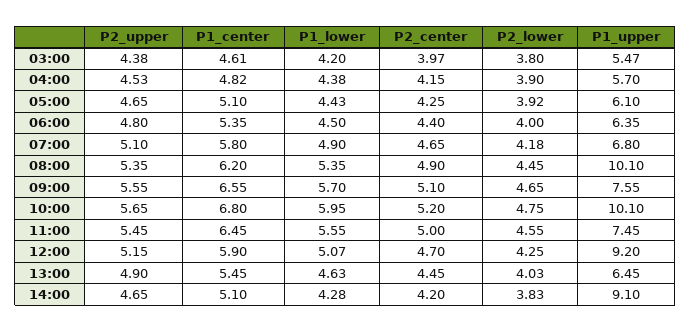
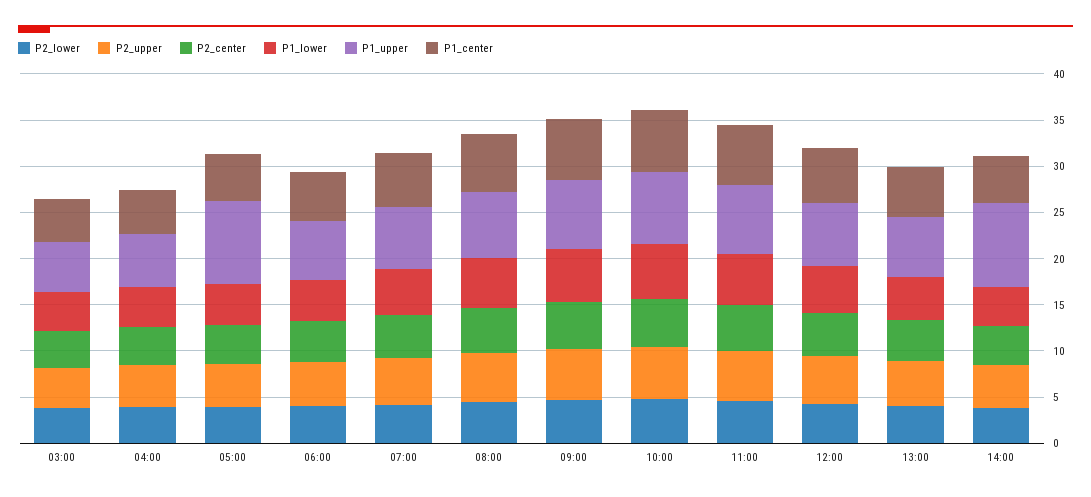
P1_upper, 05:00: 6.1 -> 9
P1_upper, 08:00: 10.1 -> 7
P1_upper, 10:00: 10.1 -> 8
P1_upper, 12:00: 9.2 -> 7

